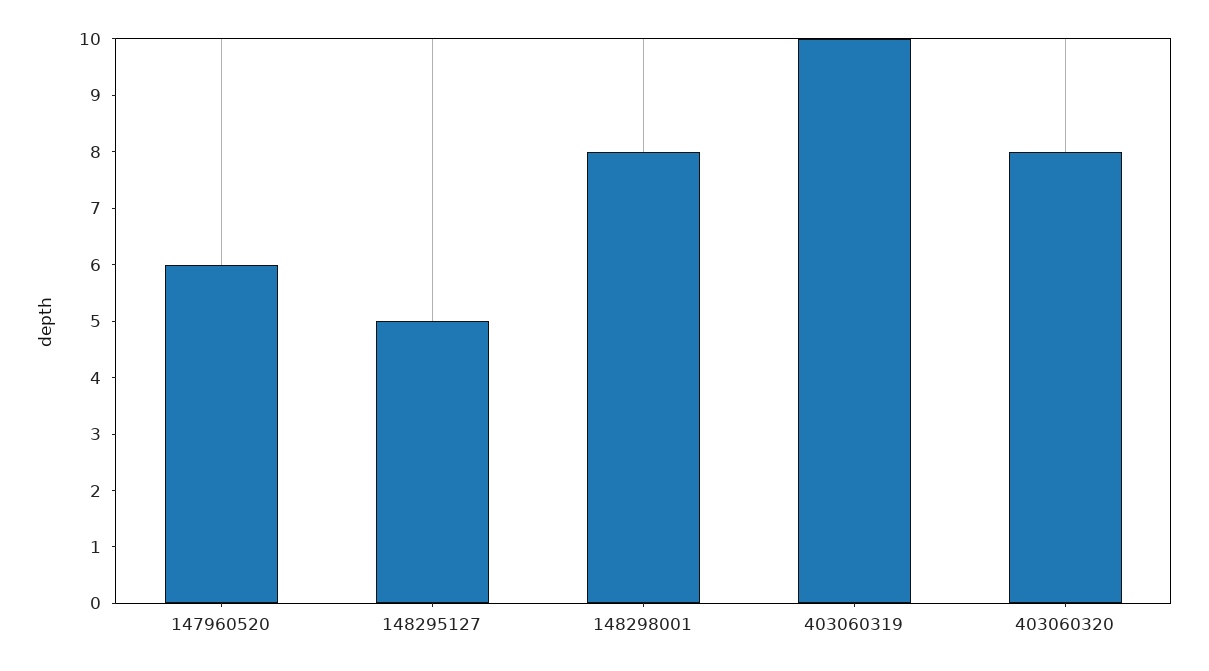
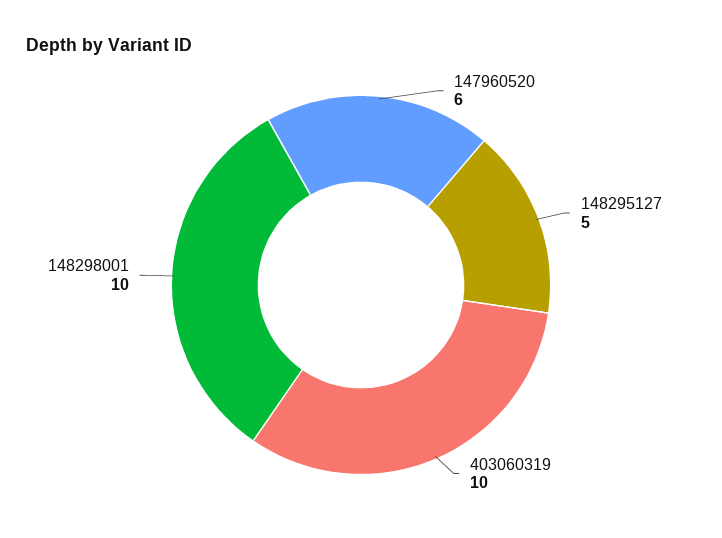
148298001: 8 -> 10
403060320: 8 -> none

